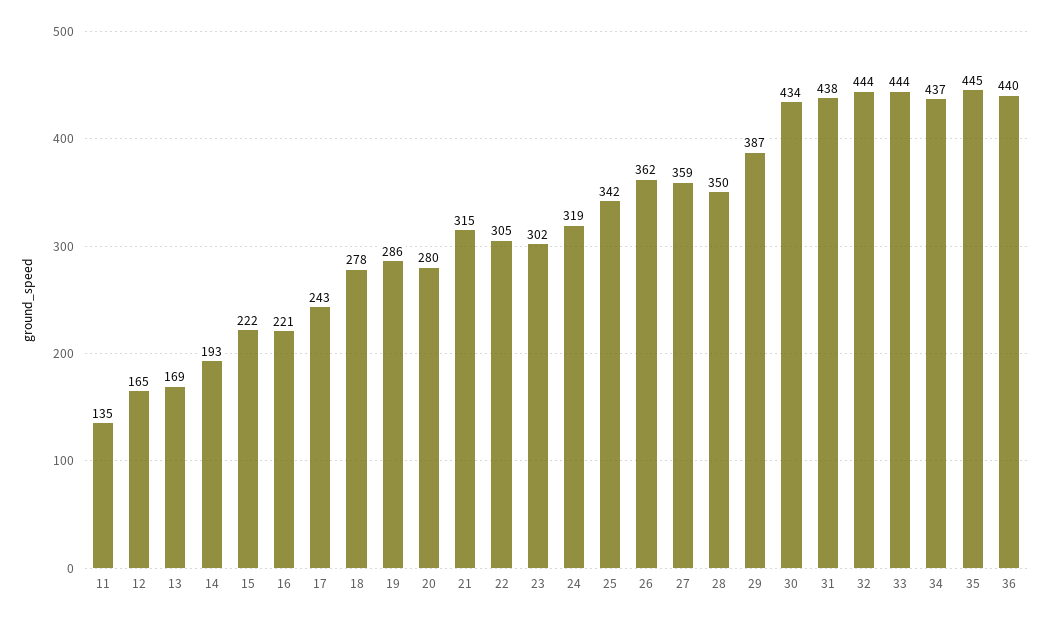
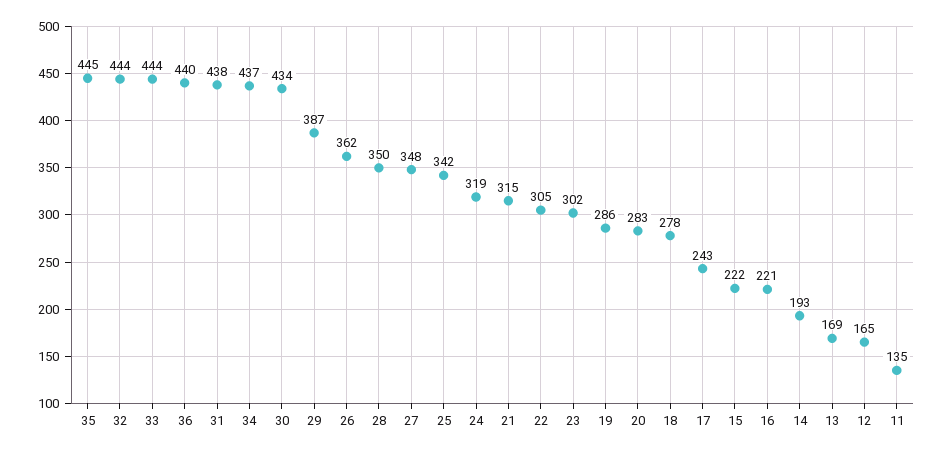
20: 280 -> 283
27: 359 -> 348

